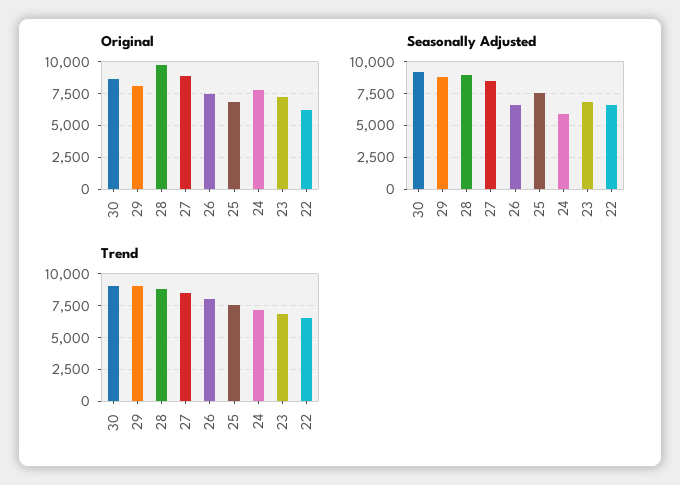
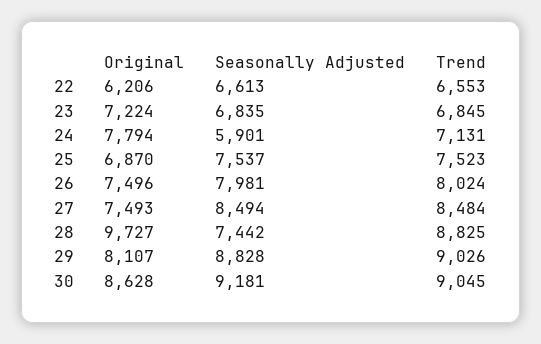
Original, 27: 9000 -> 7493
Seasonally Adjusted, 28: 9000 -> 7442
Seasonally Adjusted, 26: 6500 -> 7981

